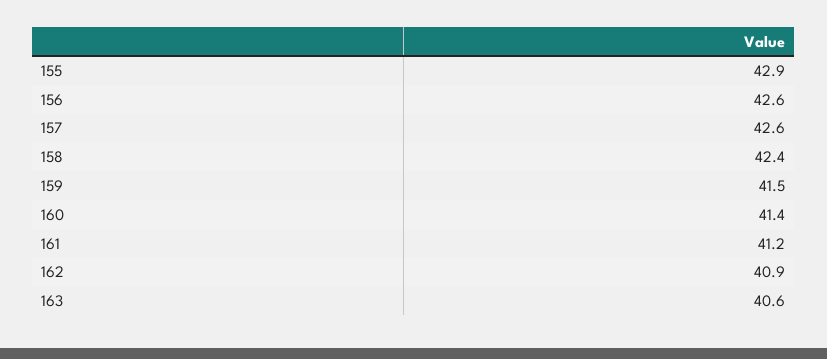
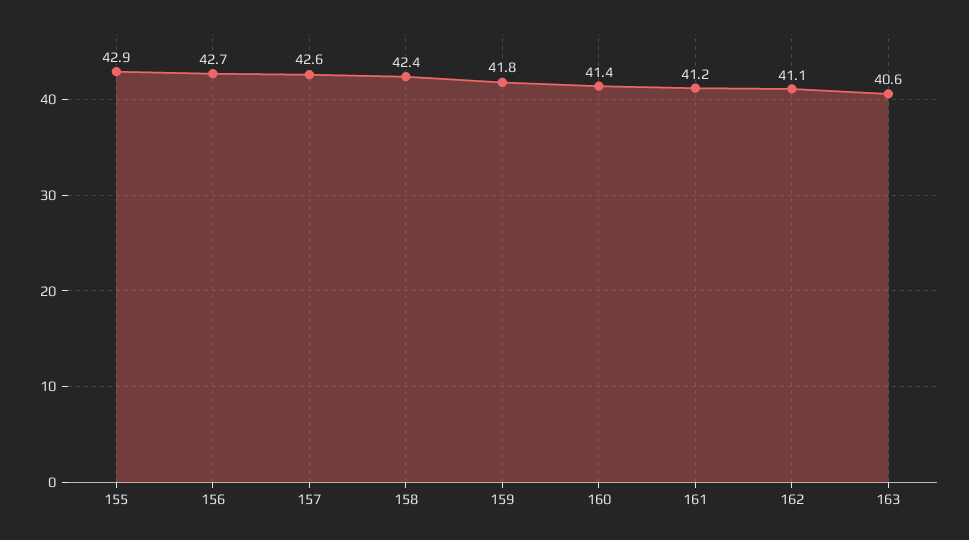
156: 42.6 -> 42.7
159: 41.5 -> 41.8
162: 40.9 -> 41.1

